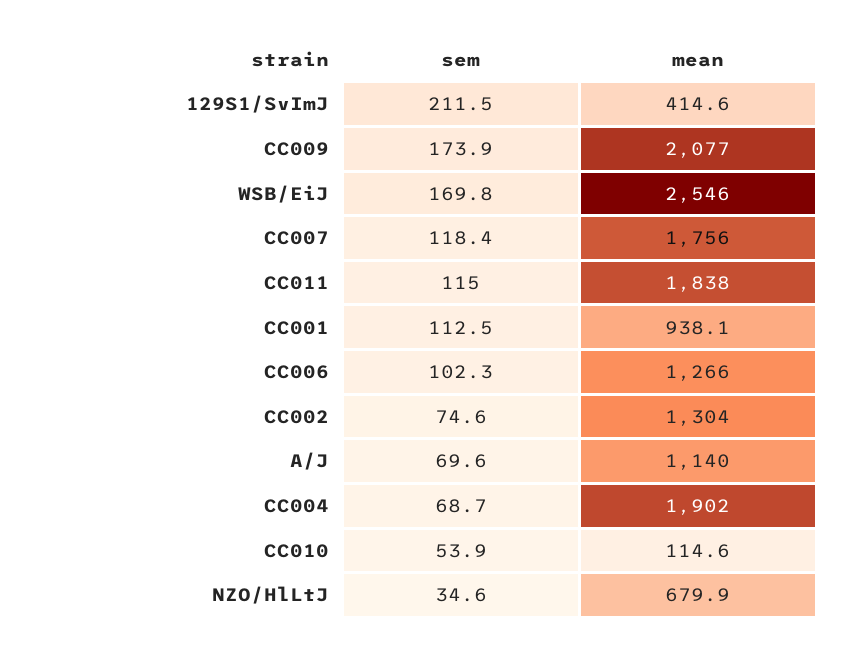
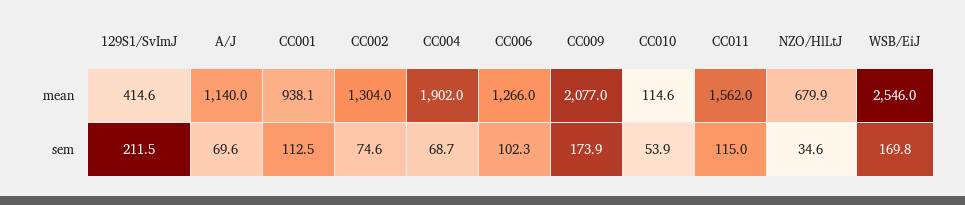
sem, CC007: 118.4 -> none
mean, CC007: 1756 -> none
mean, CC011: 1838 -> 1562

